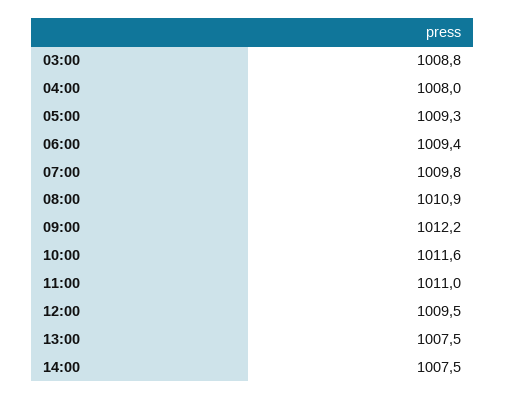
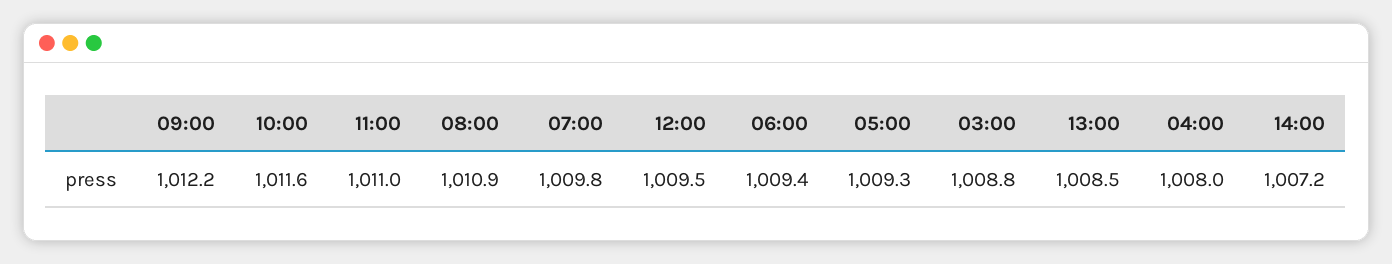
13:00: 1007.5 -> 1008.5
14:00: 1007.5 -> 1007.2

